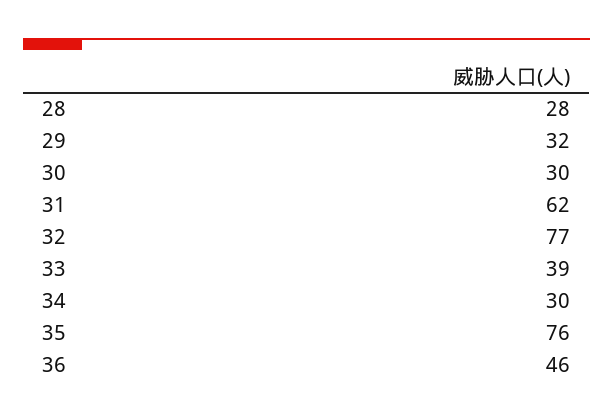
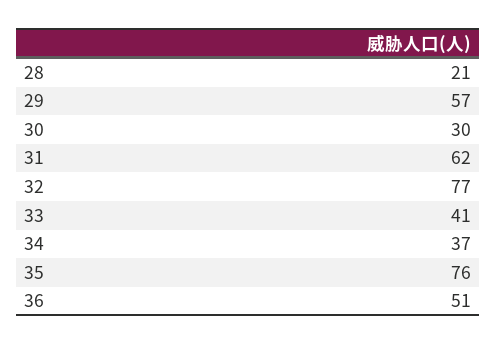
28: 28 -> 21
29: 32 -> 57
33: 39 -> 41
34: 30 -> 37
36: 46 -> 51

